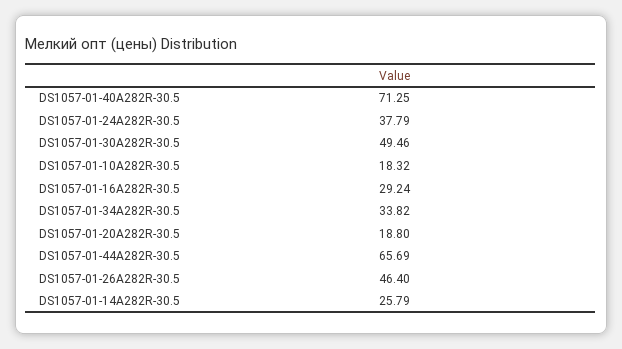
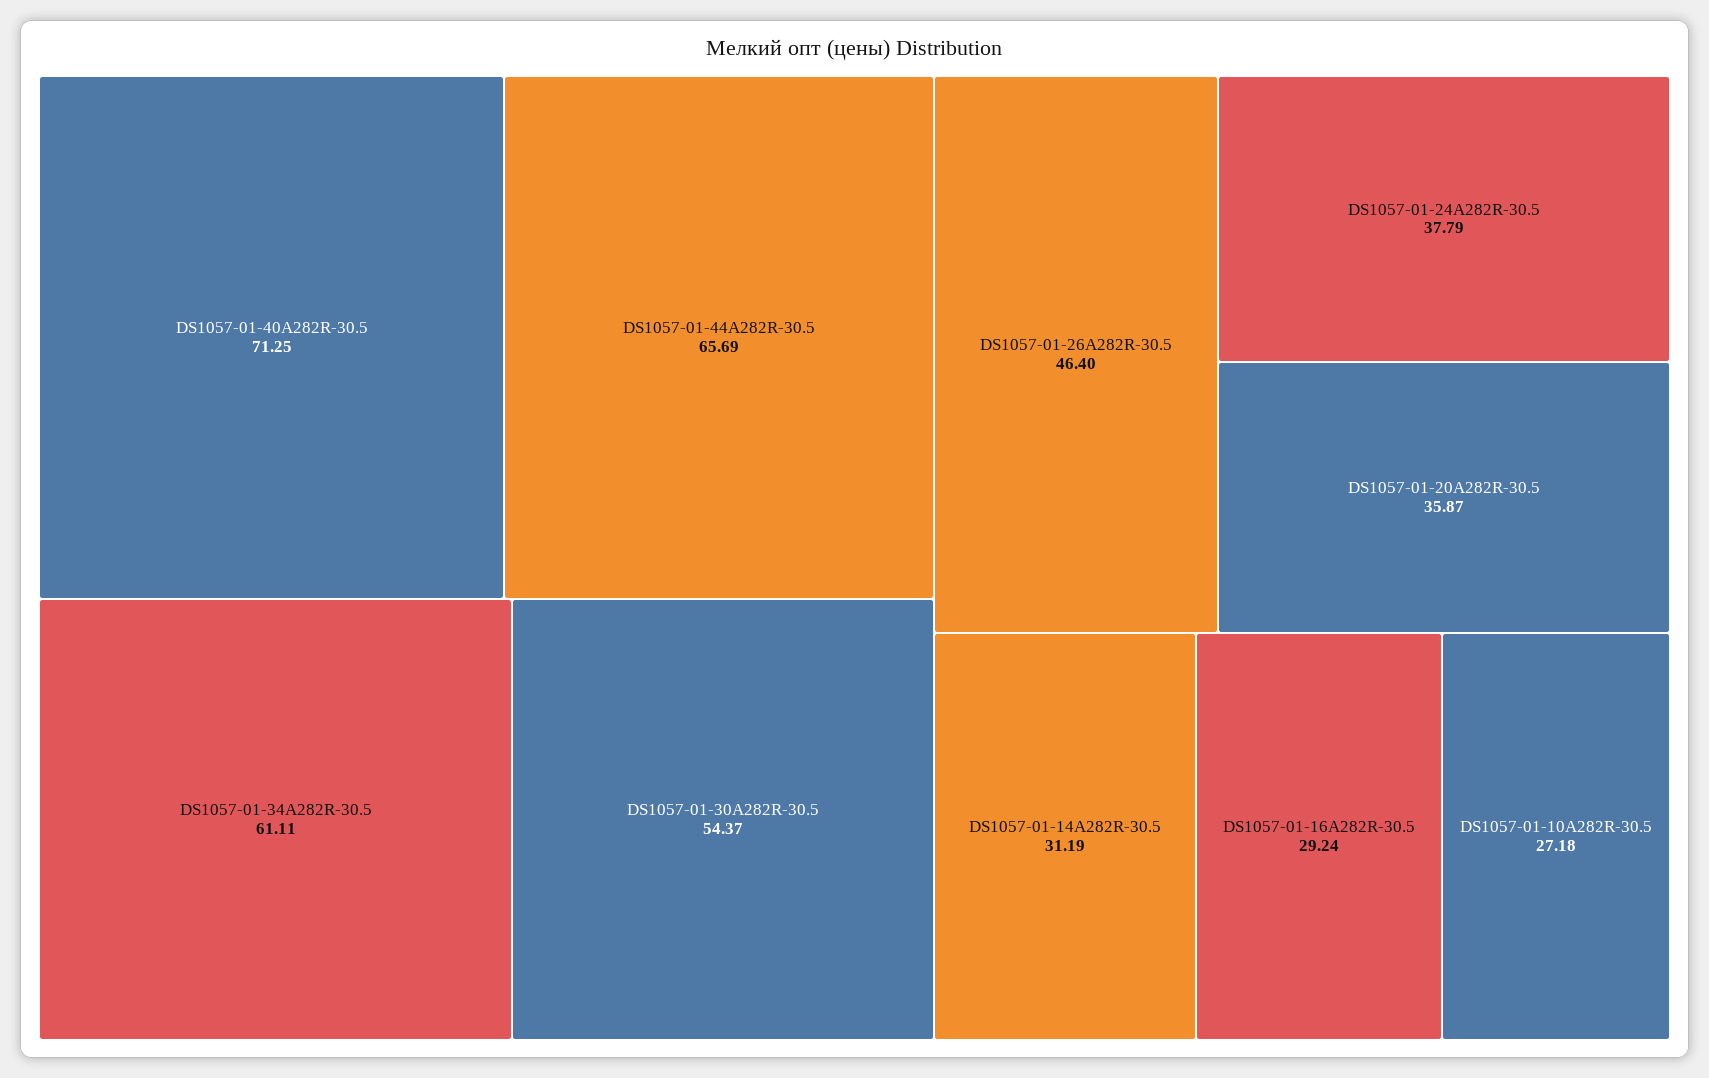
DS1057-01-30A282R-30.5: 49.46 -> 54.37
DS1057-01-10A282R-30.5: 18.32 -> 27.18
DS1057-01-34A282R-30.5: 33.82 -> 61.11
DS1057-01-20A282R-30.5: 18.8 -> 35.87
DS1057-01-14A282R-30.5: 25.79 -> 31.19

